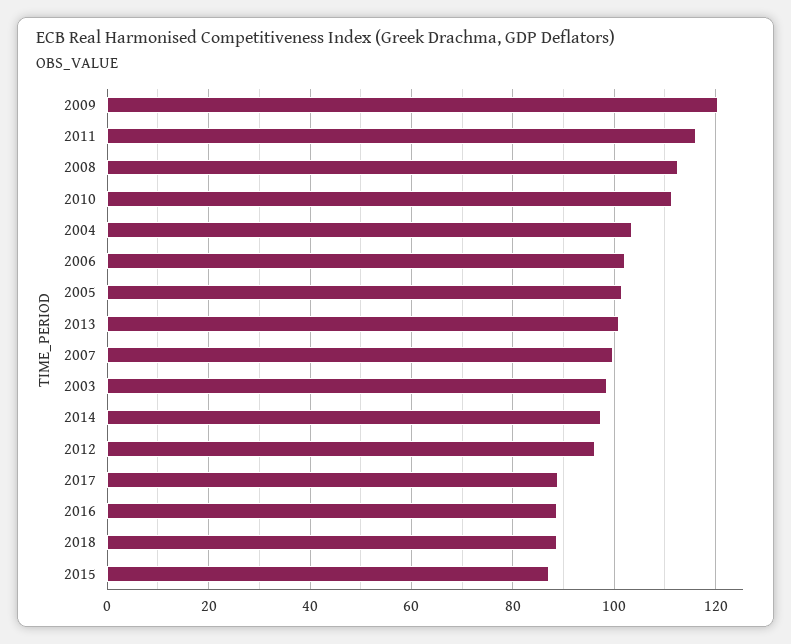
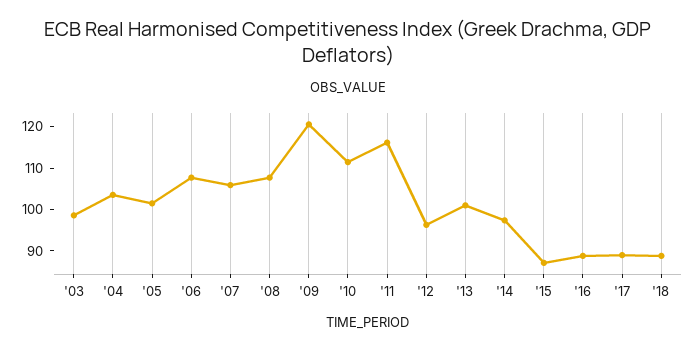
2008: 112 -> 108
2006: 102 -> 108
2007: 100 -> 106

